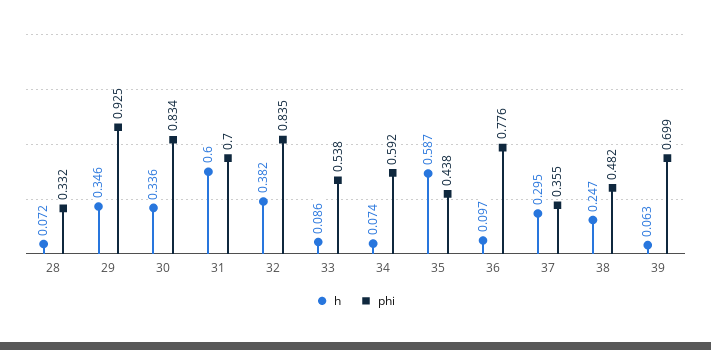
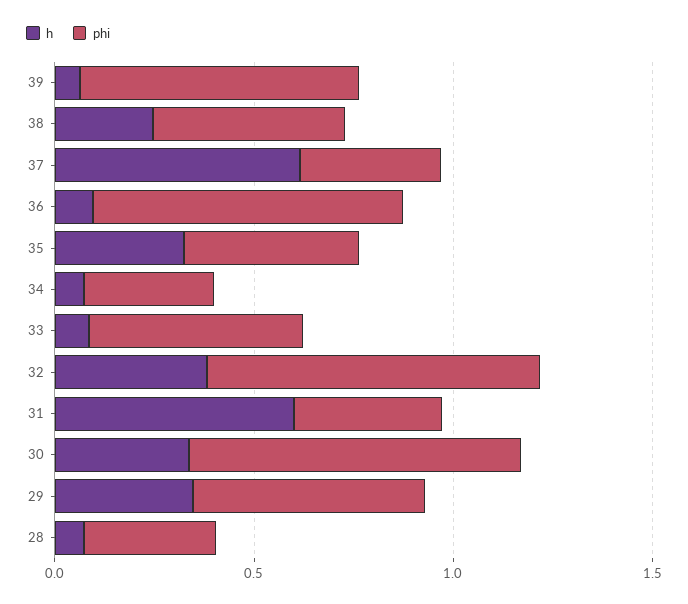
phi, 29: 0.925 -> 0.6
phi, 31: 0.7 -> 0.4
phi, 34: 0.592 -> 0.3
h, 35: 0.587 -> 0.3
h, 37: 0.295 -> 0.6

